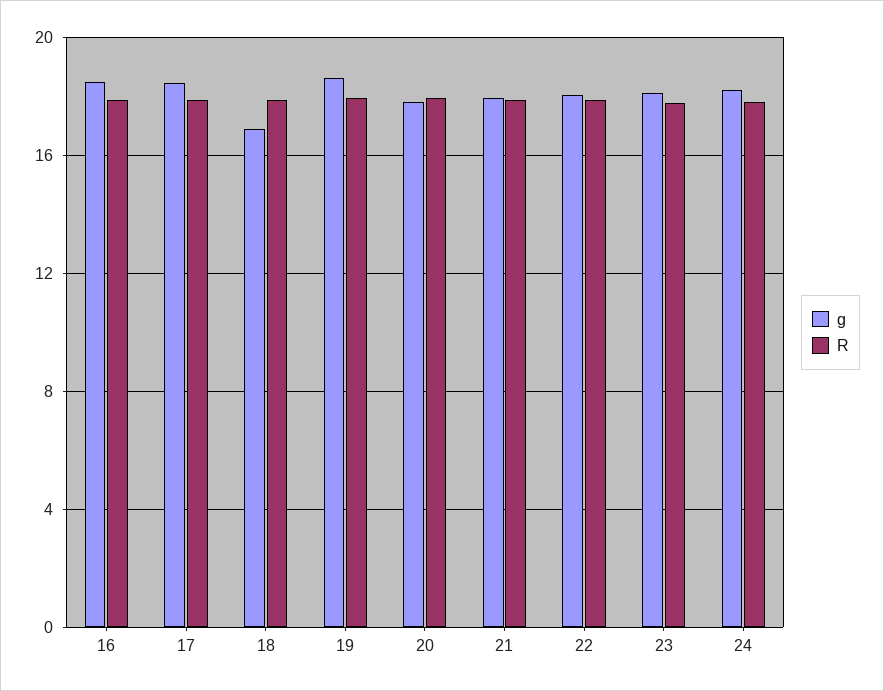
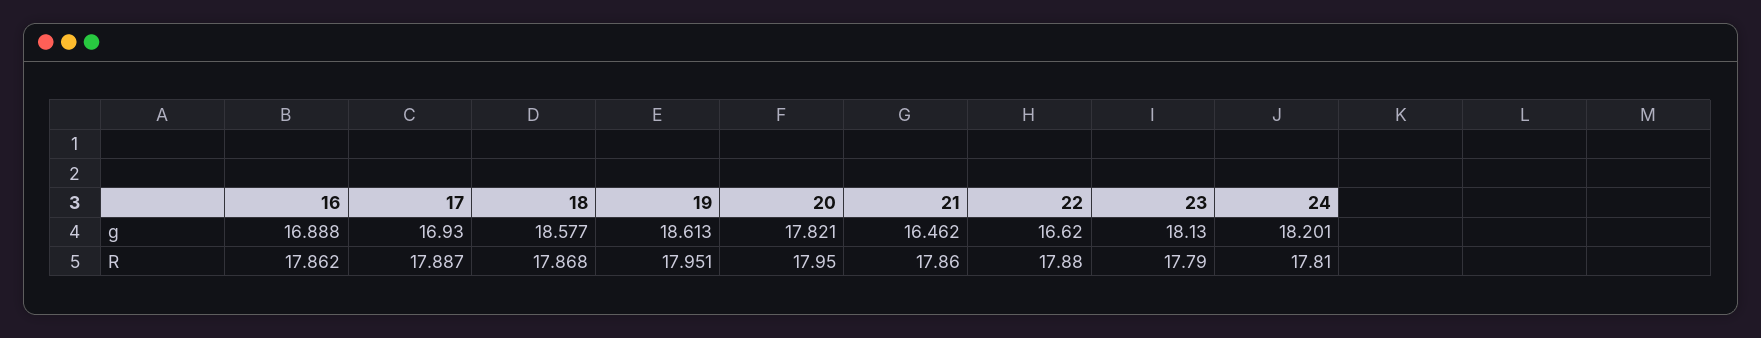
g, 16: 18.5 -> 16.888
g, 17: 18.5 -> 16.93
g, 18: 17 -> 18.577
g, 21: 18 -> 16.462
g, 22: 18 -> 16.62

